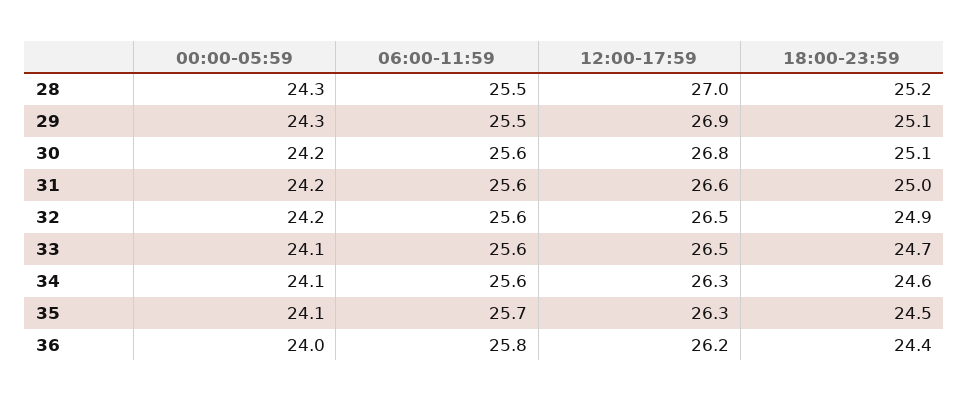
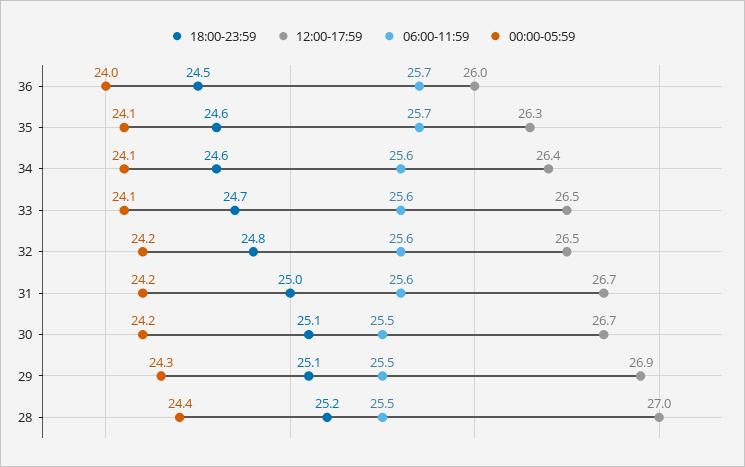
00:00-05:59, 28: 24.3 -> 24.4
06:00-11:59, 30: 25.6 -> 25.5
12:00-17:59, 30: 26.8 -> 26.7
12:00-17:59, 31: 26.6 -> 26.7
18:00-23:59, 32: 24.9 -> 24.8
12:00-17:59, 34: 26.3 -> 26.4
18:00-23:59, 35: 24.5 -> 24.6
06:00-11:59, 36: 25.8 -> 25.7
12:00-17:59, 36: 26.2 -> 26
18:00-23:59, 36: 24.4 -> 24.5

